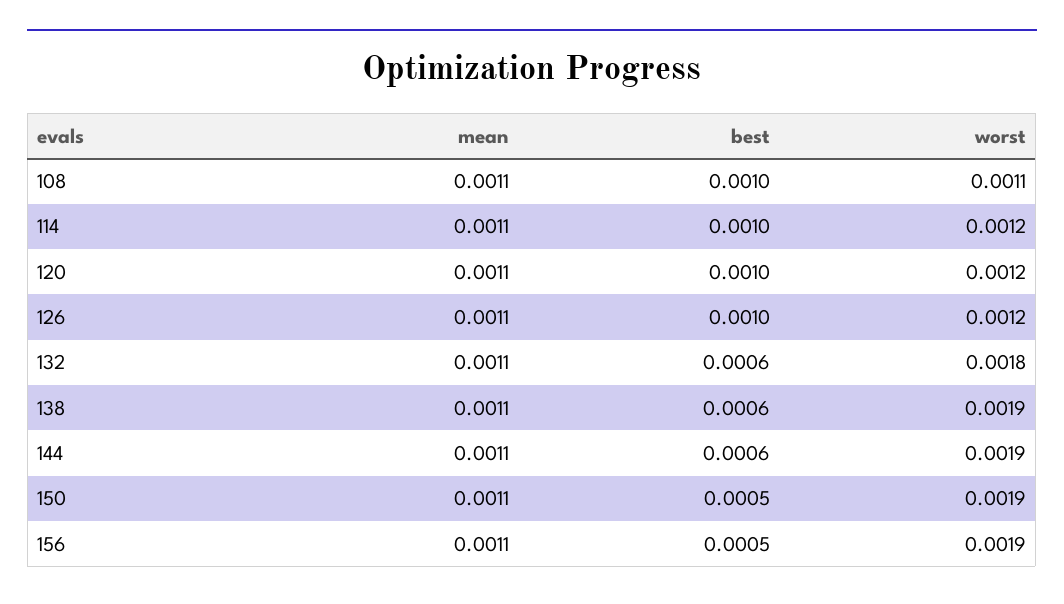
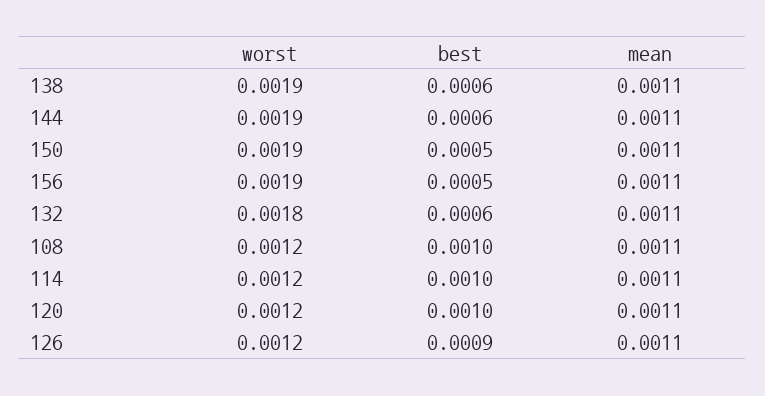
worst, 108: 0.0011 -> 0.0012
best, 126: 0.001 -> 0.0009

